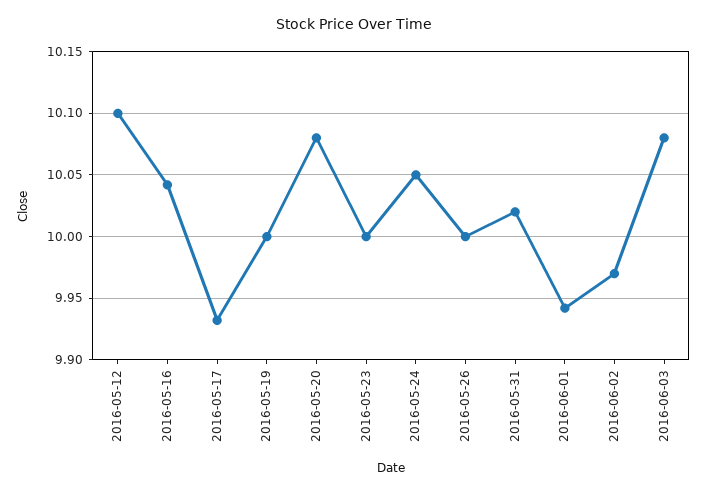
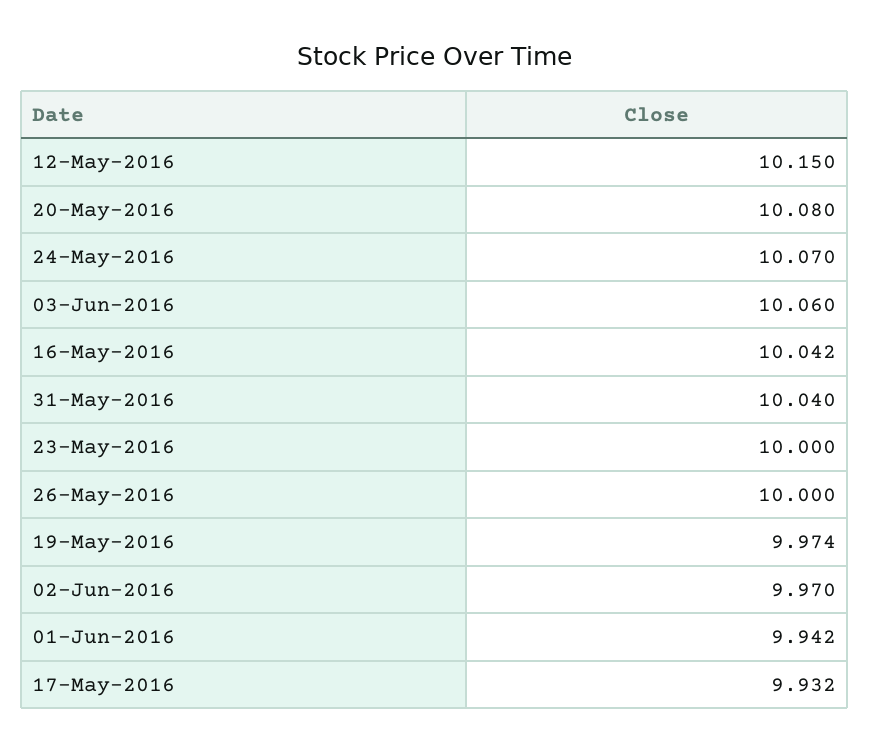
2016-05-12: 10.1 -> 10.15
2016-05-19: 10 -> 9.974
2016-05-24: 10.05 -> 10.07
2016-05-31: 10.02 -> 10.04
2016-06-03: 10.08 -> 10.06

